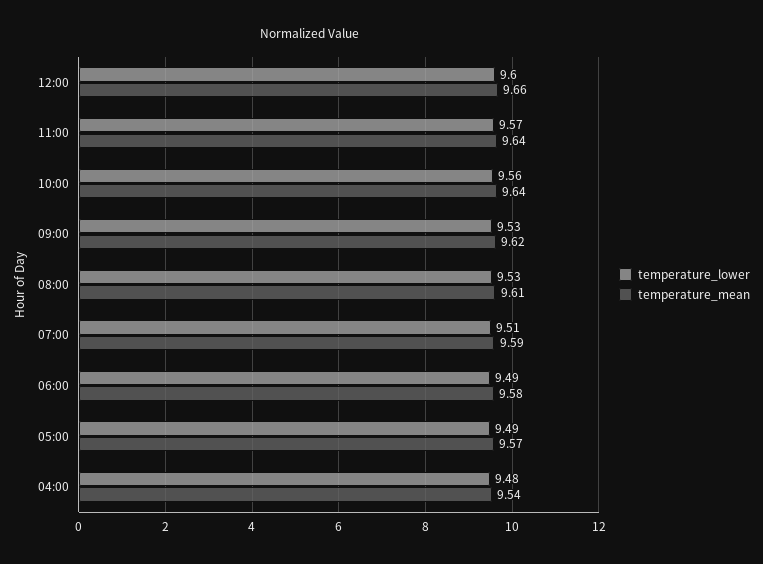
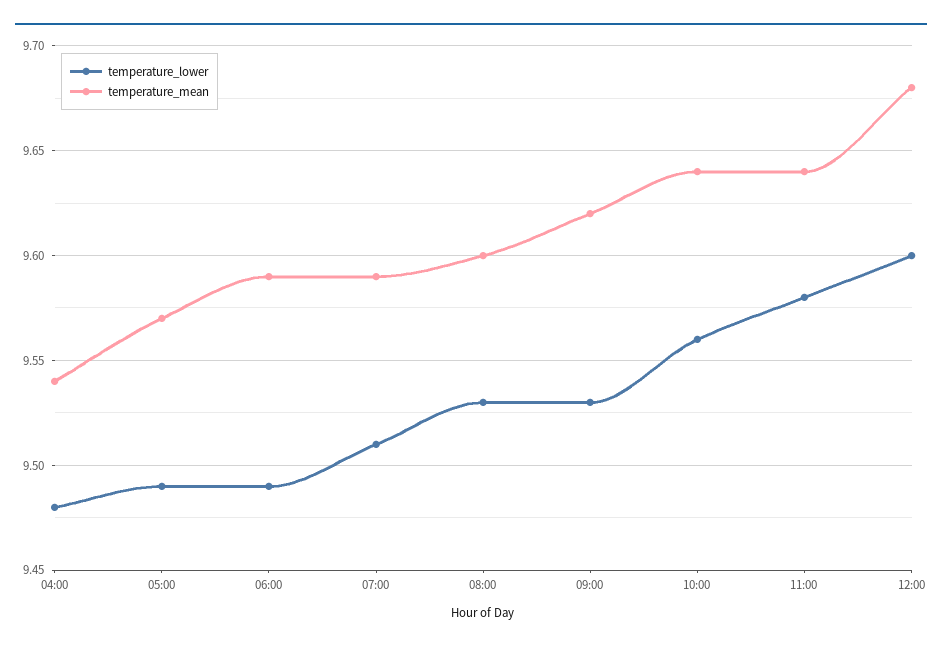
temperature_mean, 12:00: 9.66 -> 9.68
temperature_lower, 11:00: 9.57 -> 9.58
temperature_mean, 08:00: 9.61 -> 9.6
temperature_mean, 06:00: 9.58 -> 9.59

